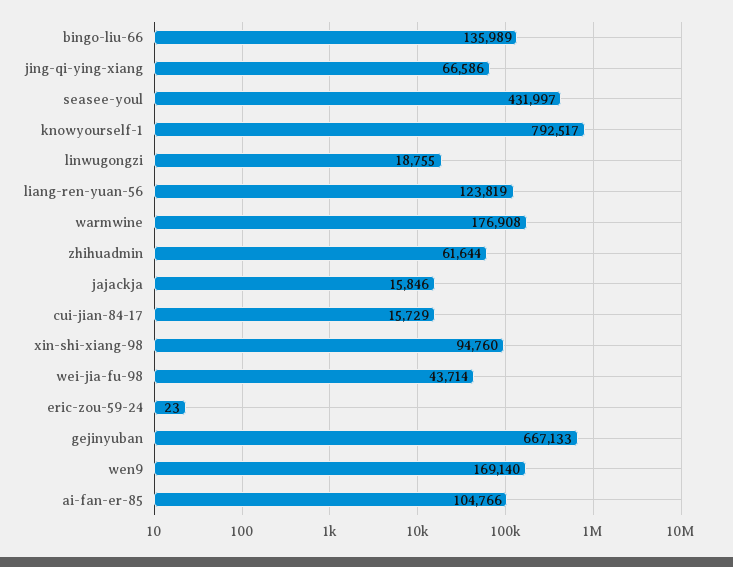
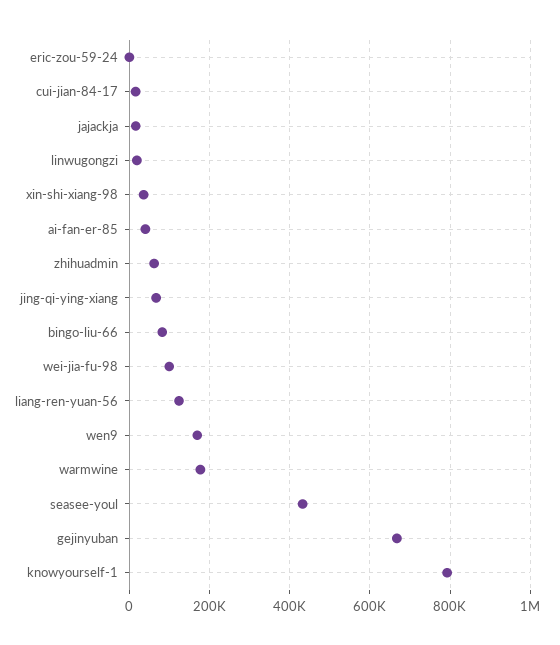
bingo-liu-66: 135989 -> 80000
xin-shi-xiang-98: 94760 -> 40000
wei-jia-fu-98: 43714 -> 100000
ai-fan-er-85: 104766 -> 40000

